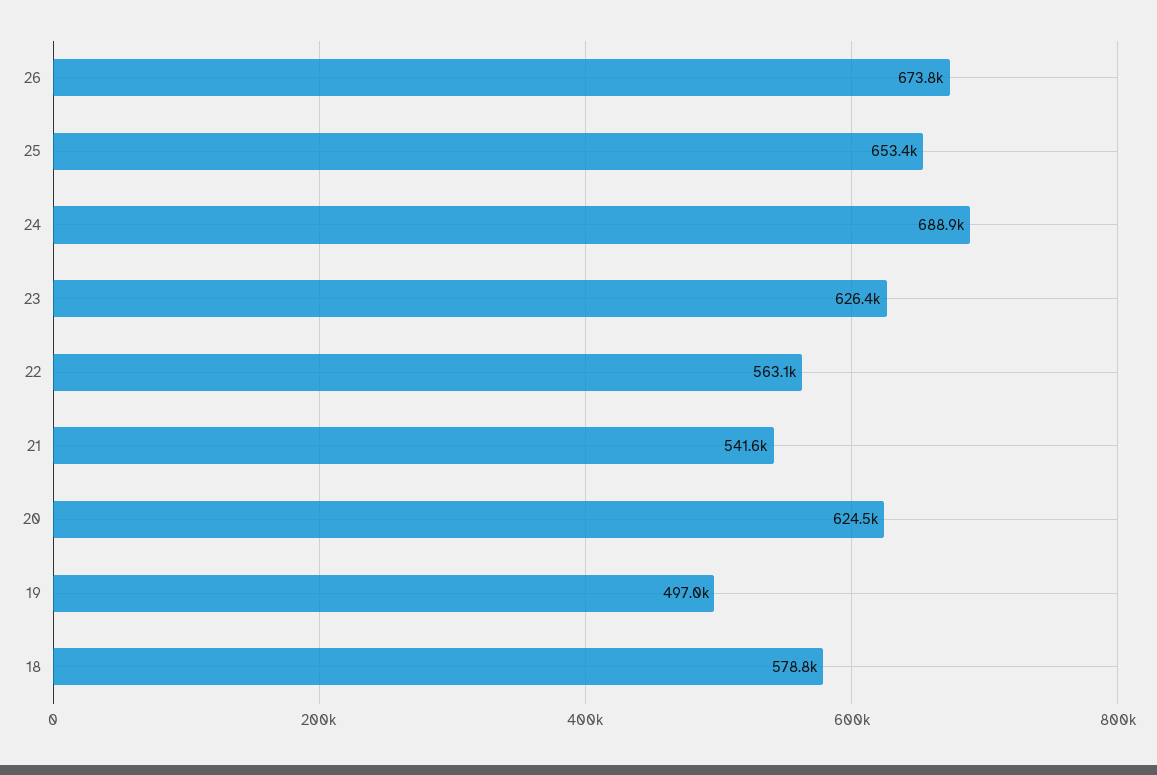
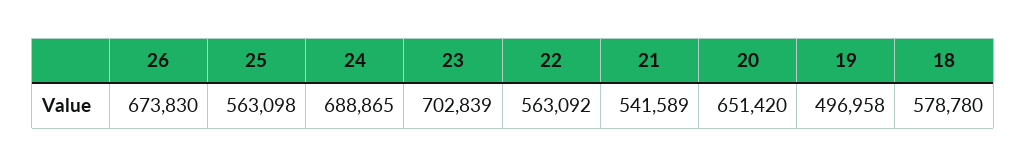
25: 653400 -> 563098
23: 626400 -> 702839
20: 624500 -> 651420

